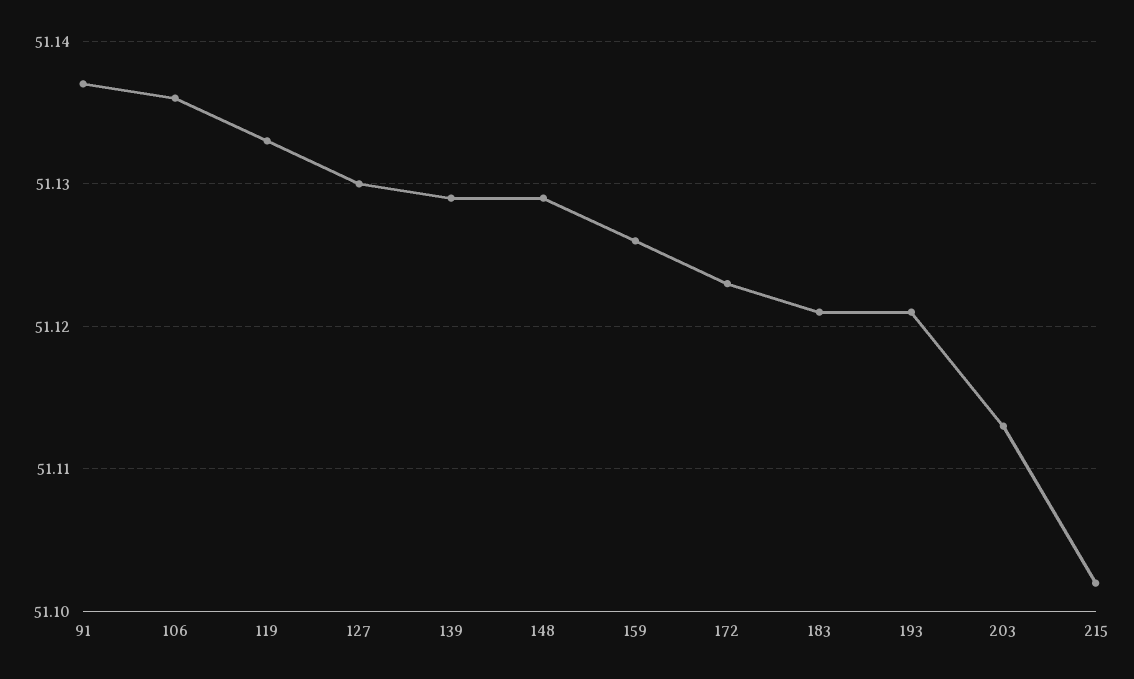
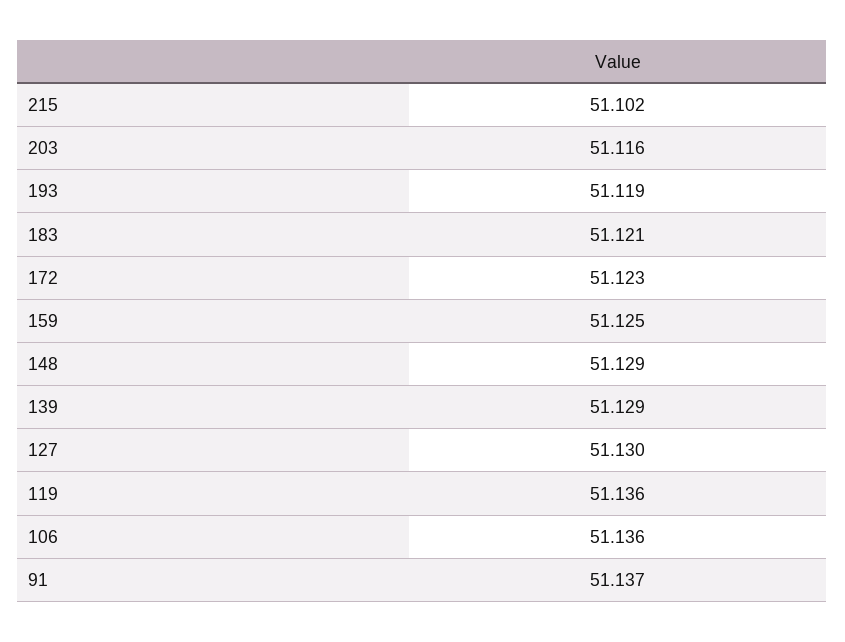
119: 51.133 -> 51.136
159: 51.126 -> 51.125
193: 51.121 -> 51.119
203: 51.113 -> 51.116

